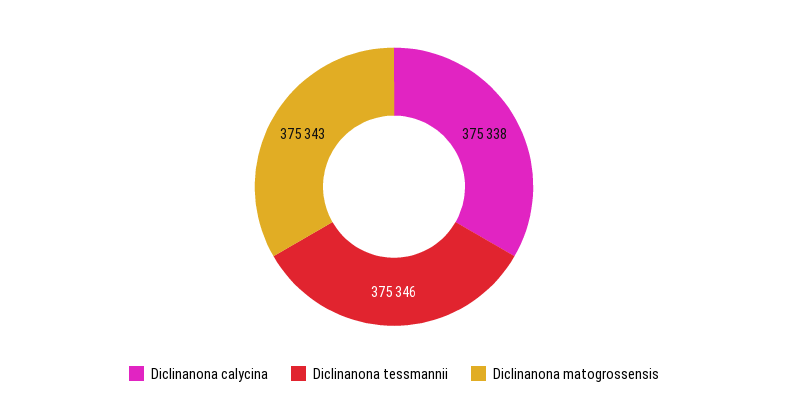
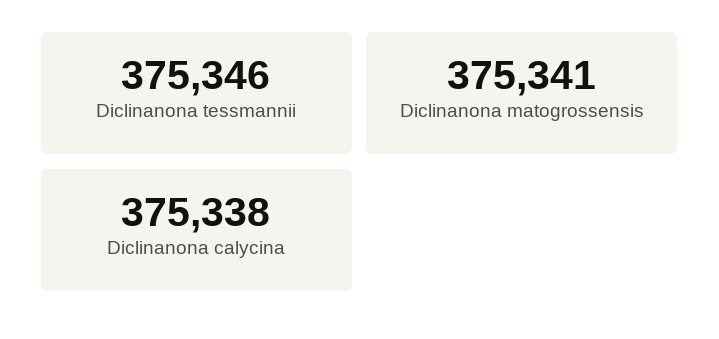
Diclinanona matogrossensis: 375343 -> 375341

